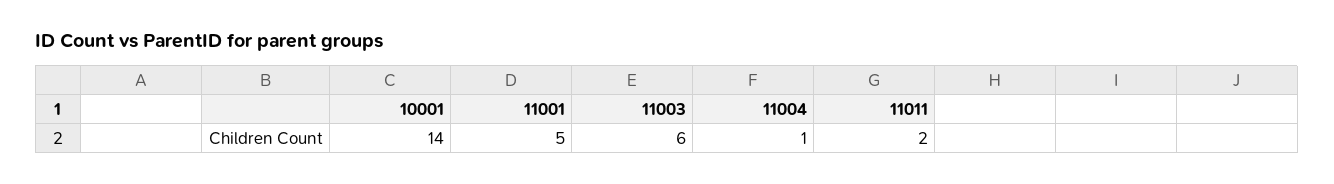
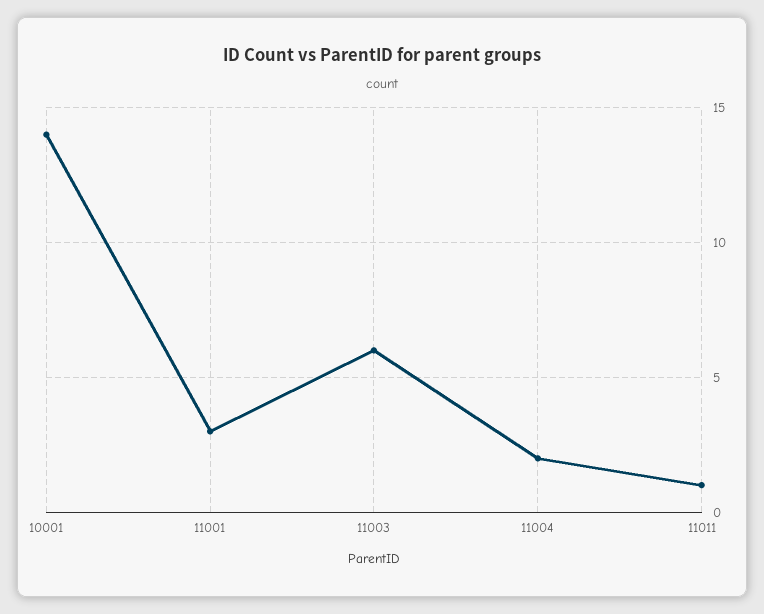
11001: 5 -> 3
11004: 1 -> 2
11011: 2 -> 1

